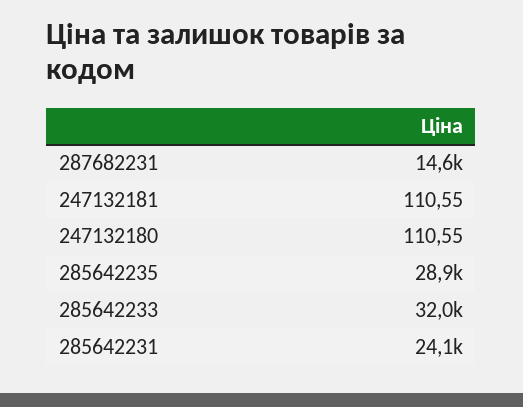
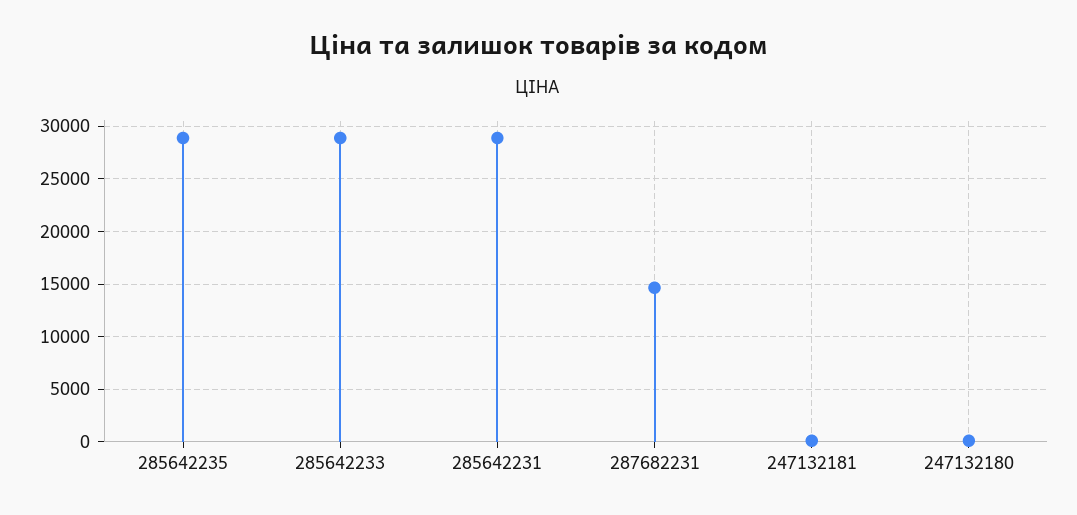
285642233: 32000 -> 29000
285642231: 24100 -> 29000

